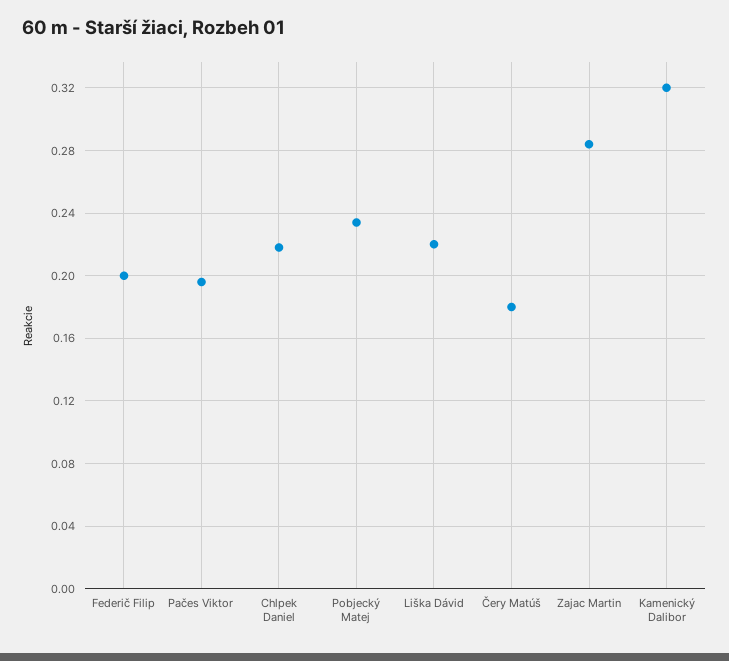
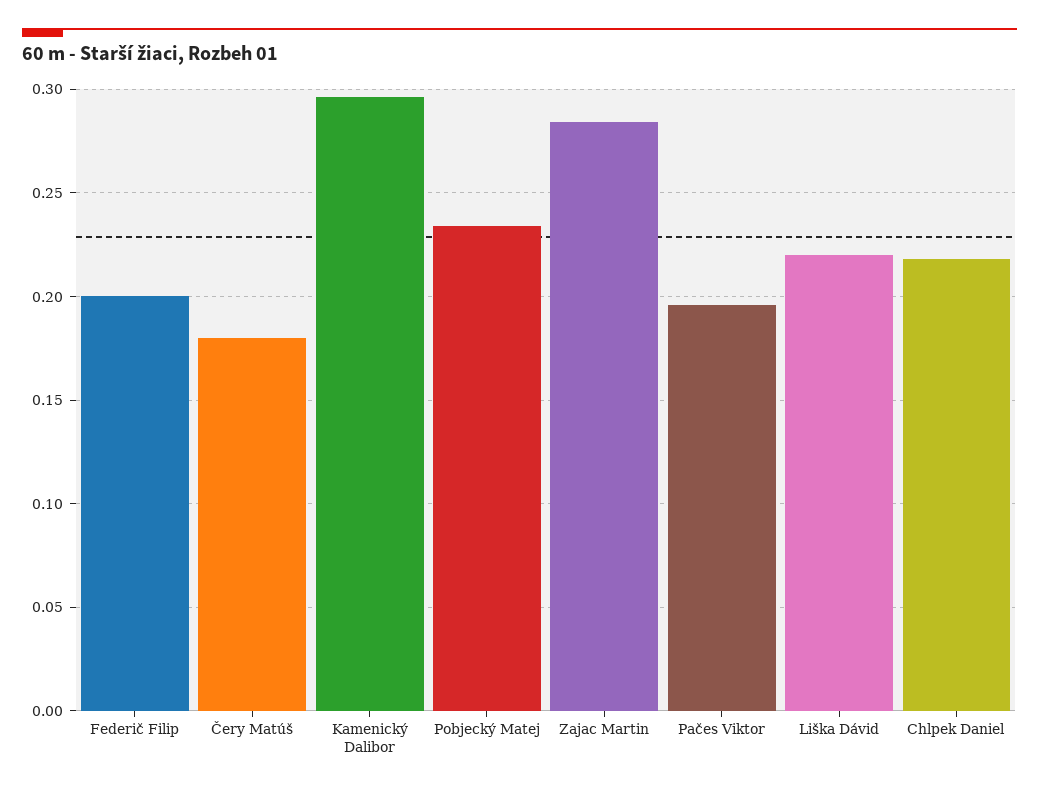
Kamenický Dalibor: 0.32 -> 0.295

